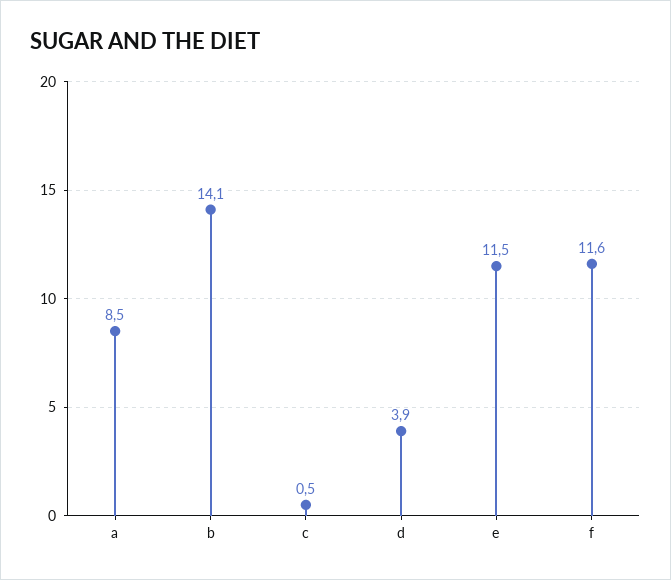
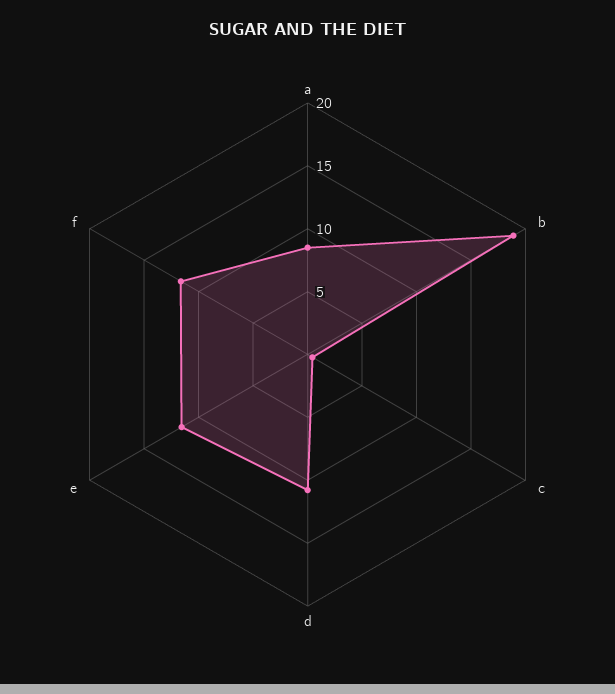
b: 14.1 -> 19
d: 3.9 -> 11

